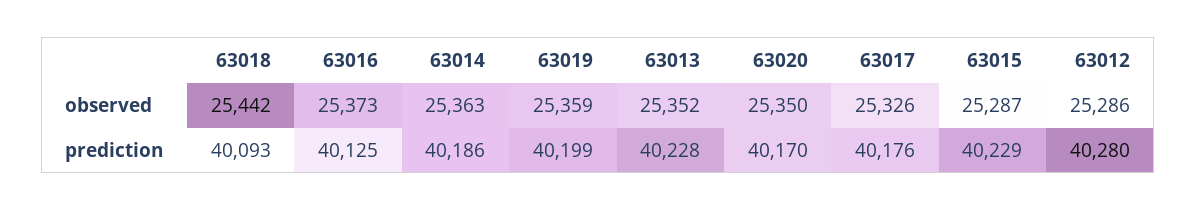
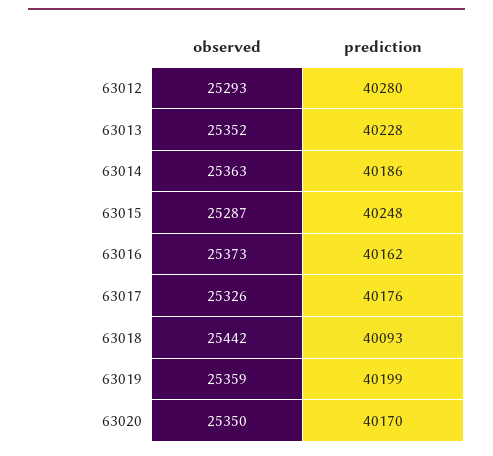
63012, observed: 25286 -> 25293
63016, prediction: 40125 -> 40162
63015, prediction: 40229 -> 40248

